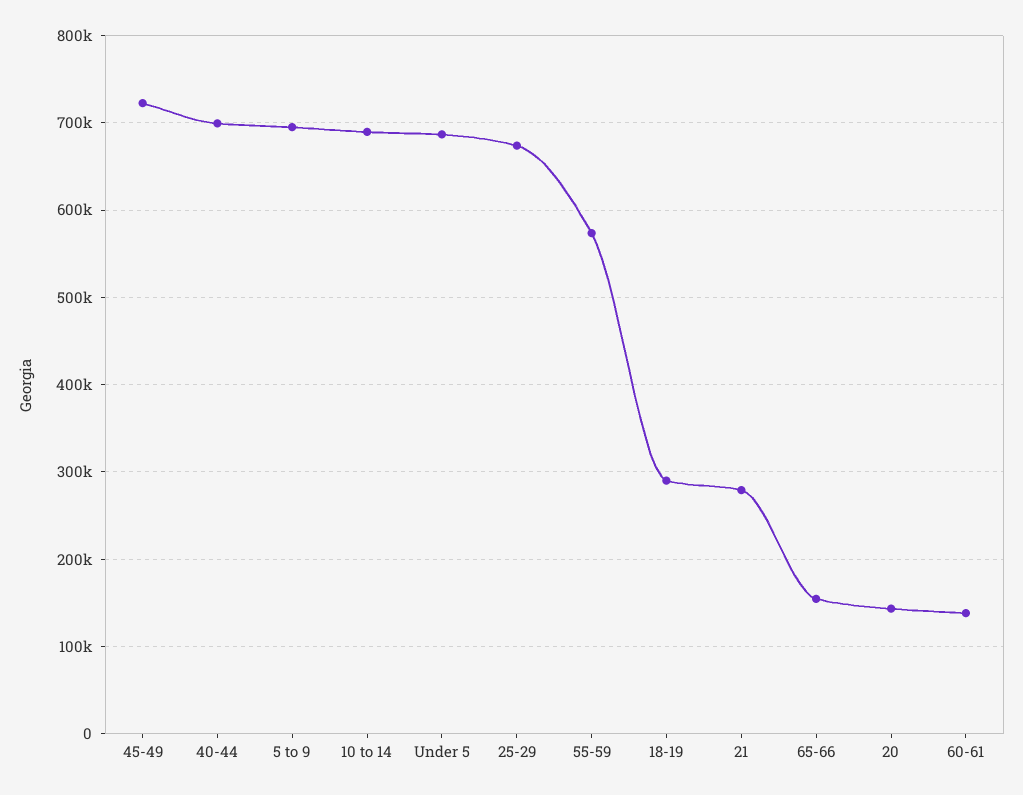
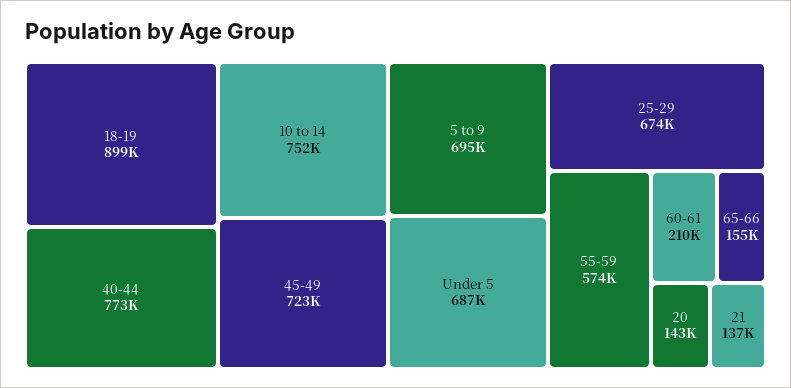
40-44: 700000 -> 773000
10 to 14: 690000 -> 752000
18-19: 290000 -> 899000
21: 280000 -> 137000
60-61: 140000 -> 210000

